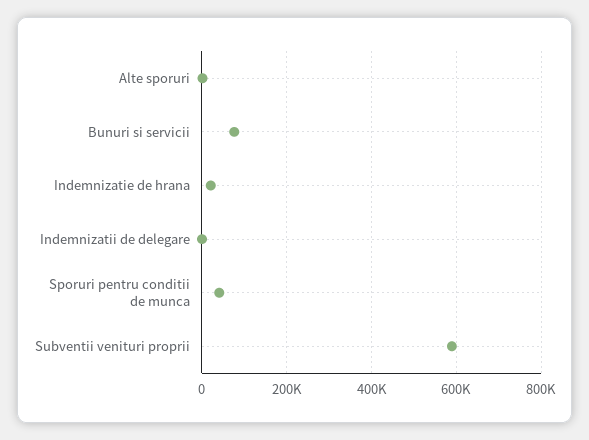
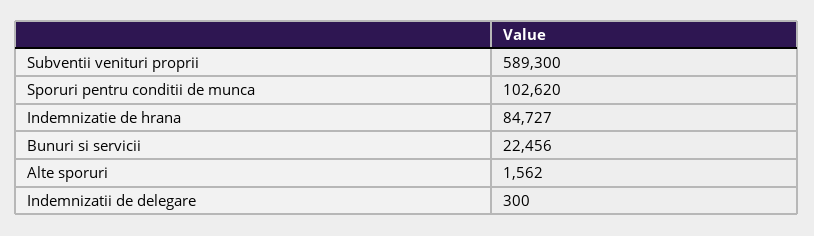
Bunuri si servicii: 80000 -> 22456
Indemnizatie de hrana: 20000 -> 84727
Sporuri pentru conditii de munca: 40000 -> 102620

